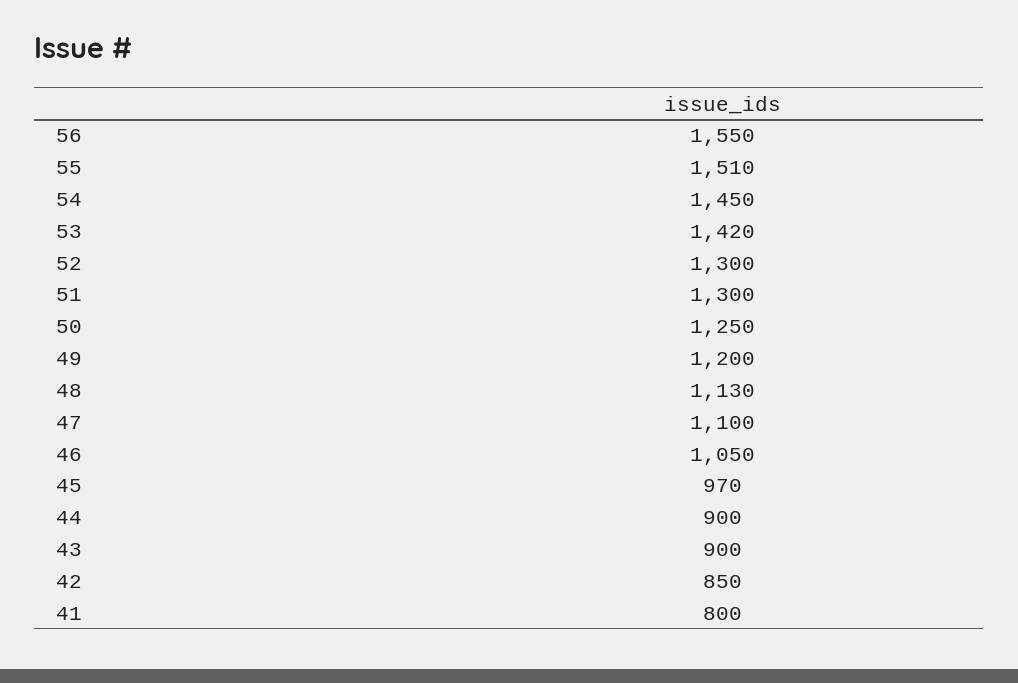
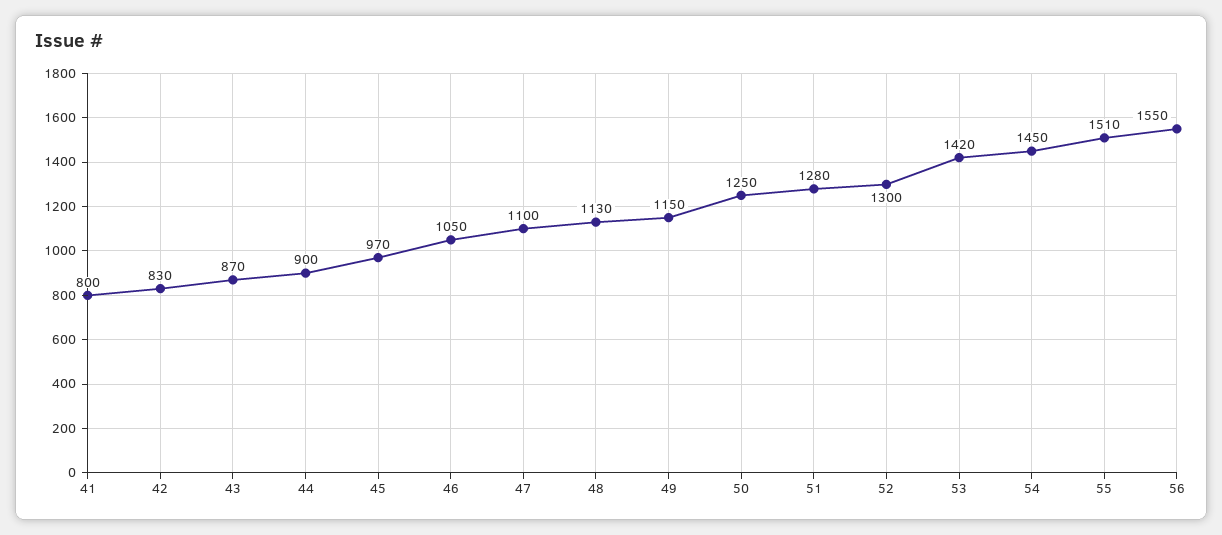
51: 1300 -> 1280
49: 1200 -> 1150
43: 900 -> 870
42: 850 -> 830

